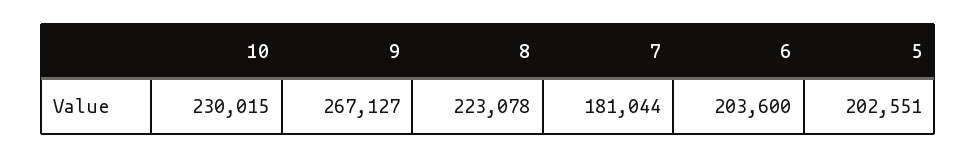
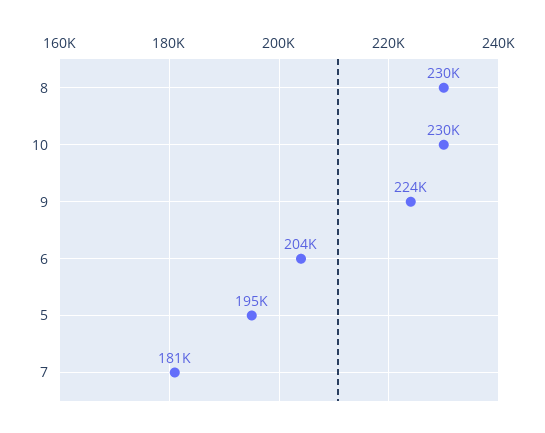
9: 267127 -> 224000
8: 223078 -> 230000
5: 202551 -> 195000

